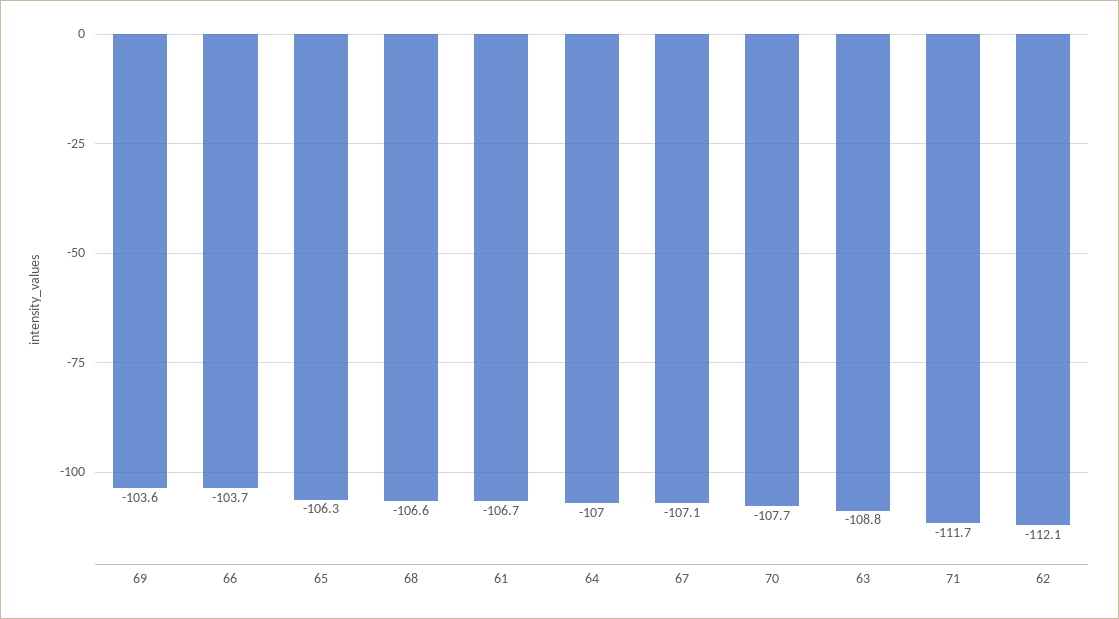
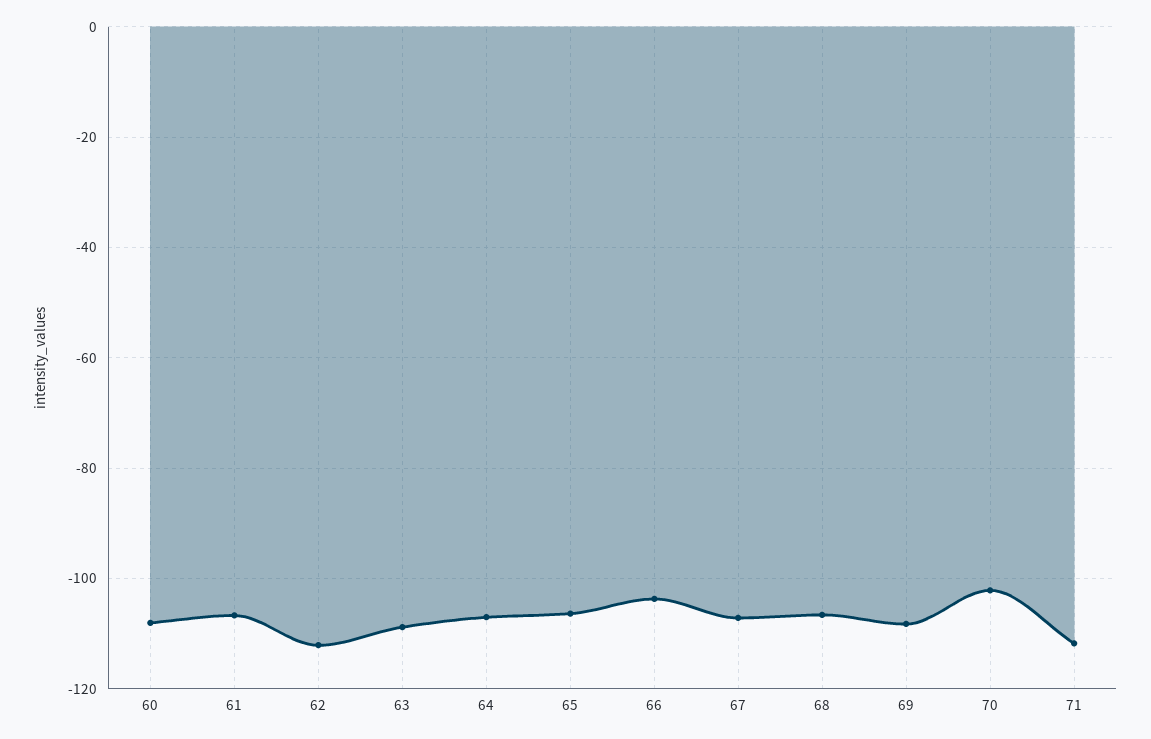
69: -103.6 -> -108
70: -107.7 -> -102
60: none -> -108

